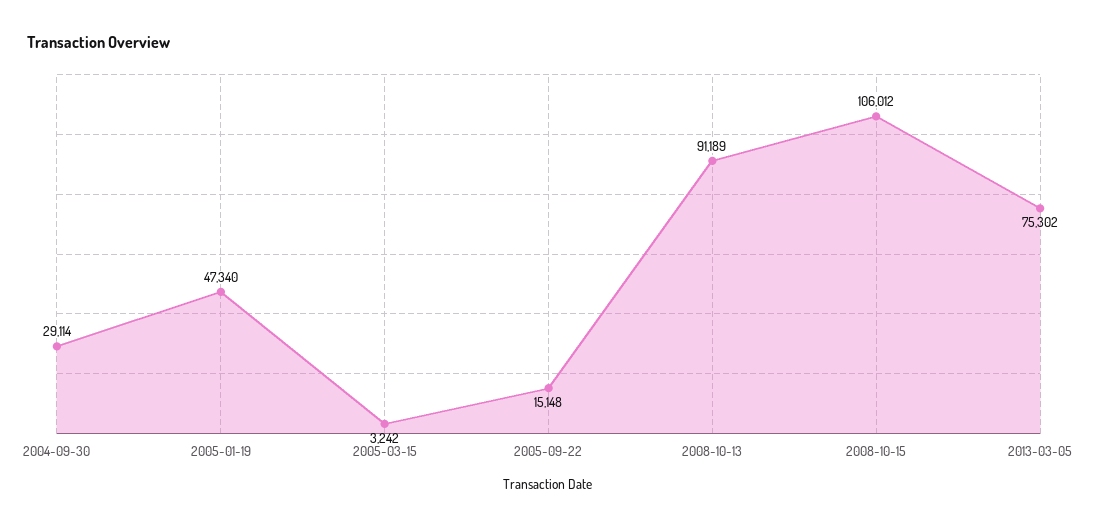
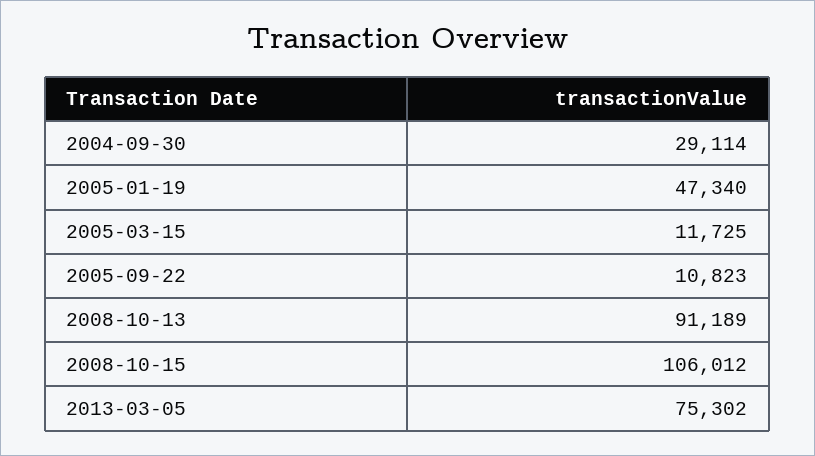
2005-03-15: 3242 -> 11725
2005-09-22: 15148 -> 10823

